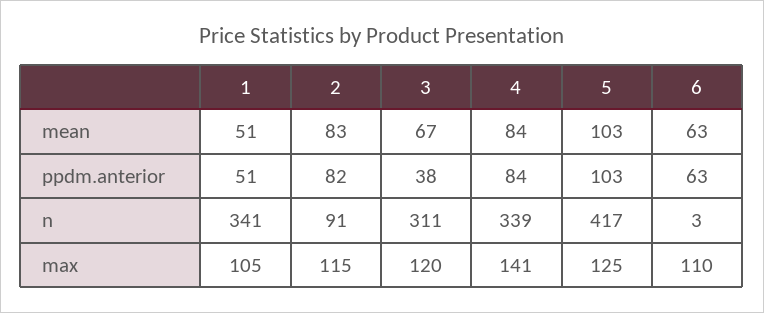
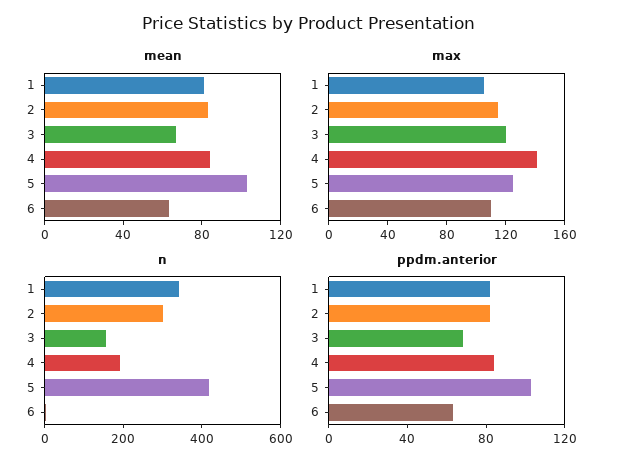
mean, 1: 51 -> 80
ppdm.anterior, 1: 51 -> 80
ppdm.anterior, 3: 38 -> 70
n, 2: 91 -> 300
n, 3: 311 -> 150
n, 4: 339 -> 200

